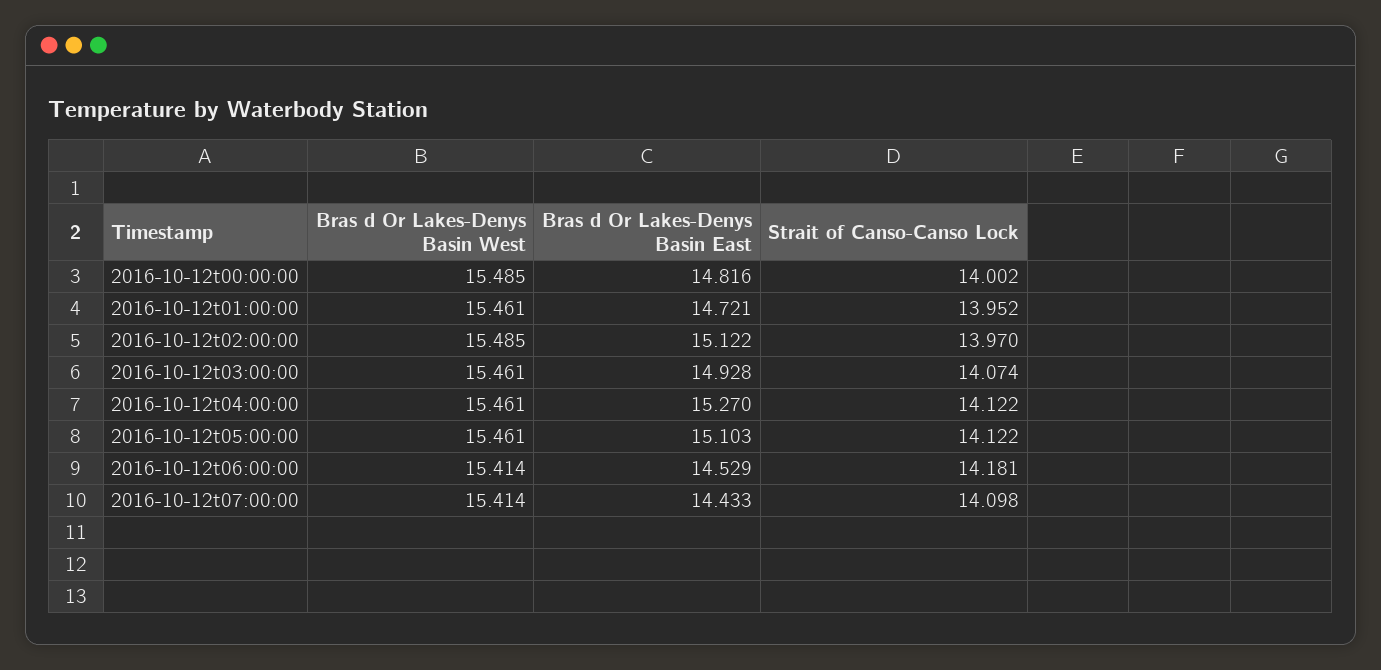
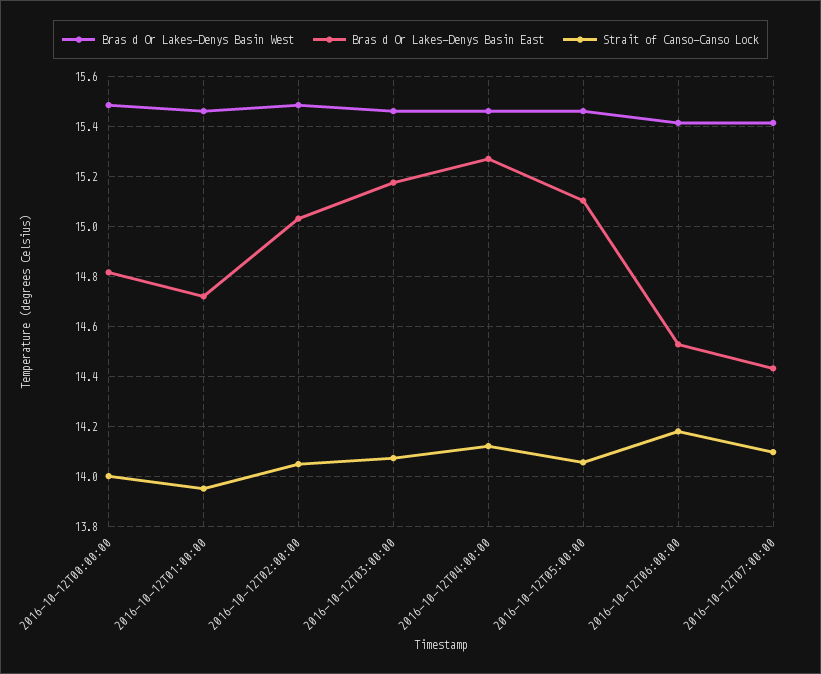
Bras d Or Lakes-Denys Basin East, 2016-10-12t02:00:00: 15.122 -> 15.025
Strait of Canso-Canso Lock, 2016-10-12t02:00:00: 13.97 -> 14.05
Bras d Or Lakes-Denys Basin East, 2016-10-12t03:00:00: 14.928 -> 15.175
Strait of Canso-Canso Lock, 2016-10-12t05:00:00: 14.122 -> 14.05

